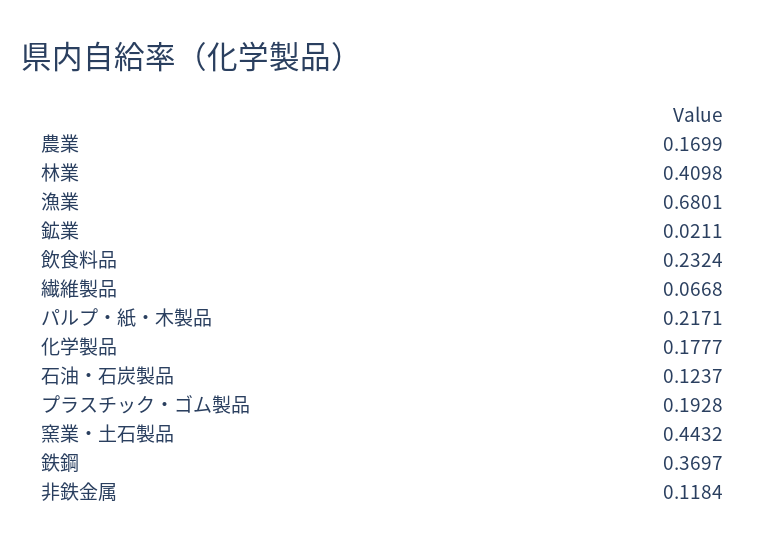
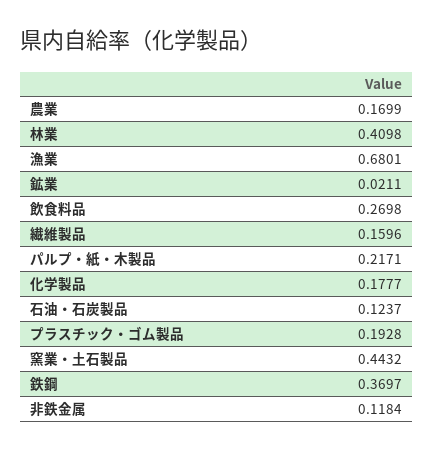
飲食料品: 0.2324 -> 0.2698
繊維製品: 0.0668 -> 0.1596

